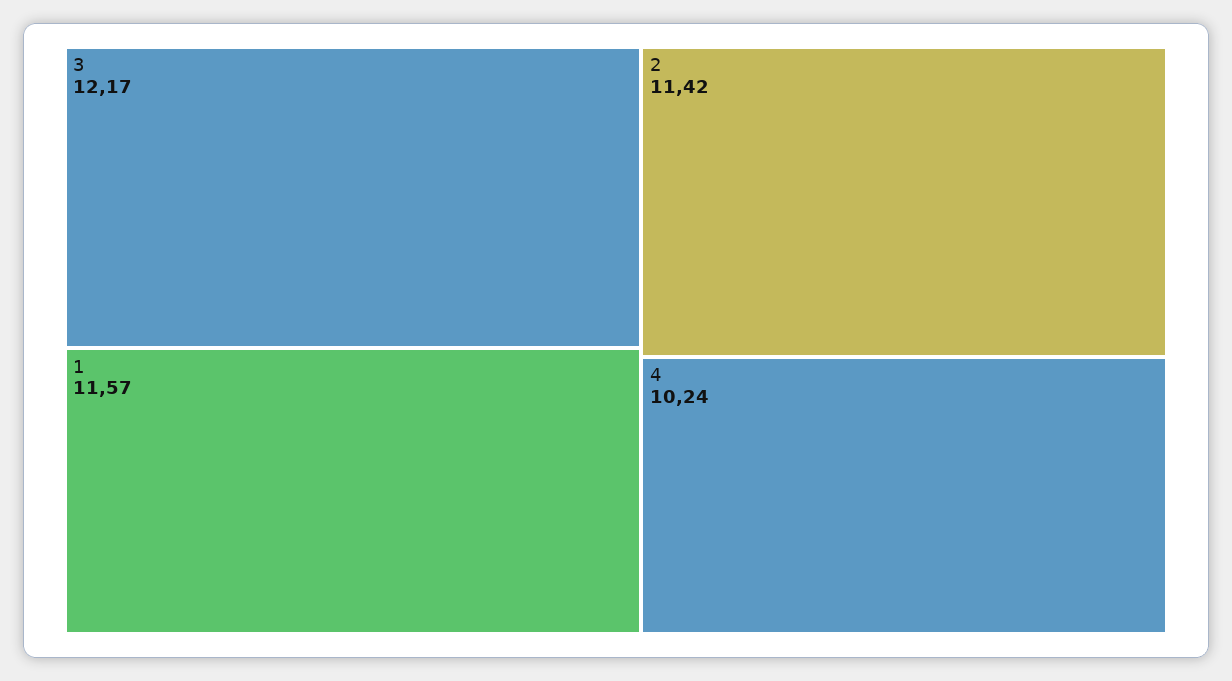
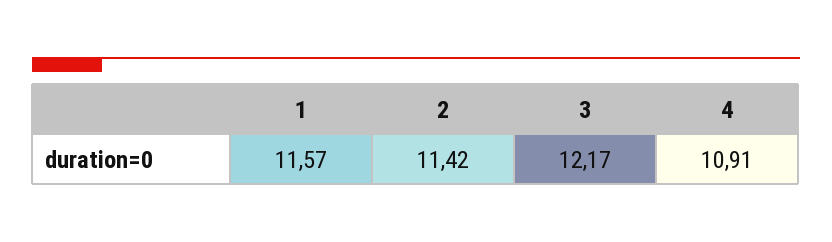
4: 10.24 -> 10.91

